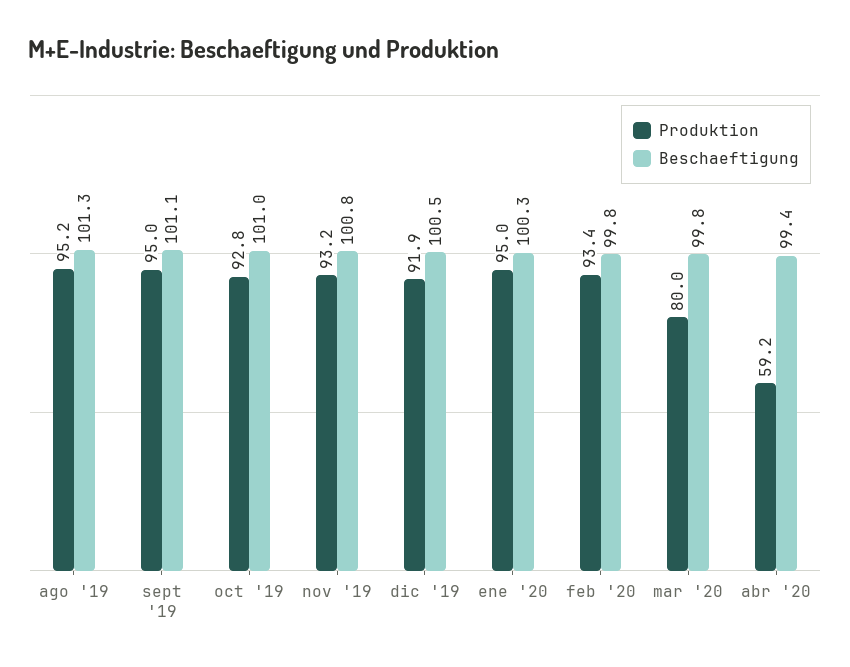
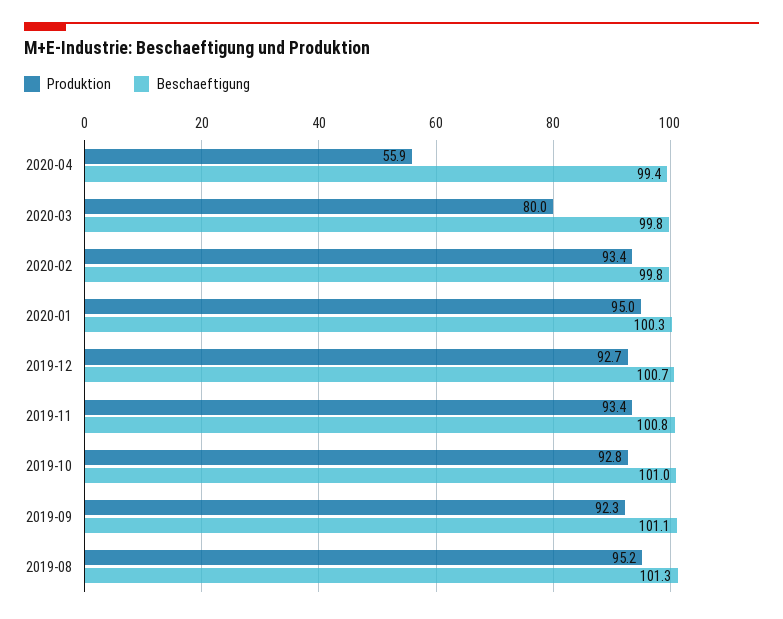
Produktion, sept '19: 95 -> 92.3
Produktion, nov '19: 93.2 -> 93.4
Produktion, dic '19: 91.9 -> 92.7
Beschaeftigung, dic '19: 100.5 -> 100.7
Produktion, abr '20: 59.2 -> 55.9

